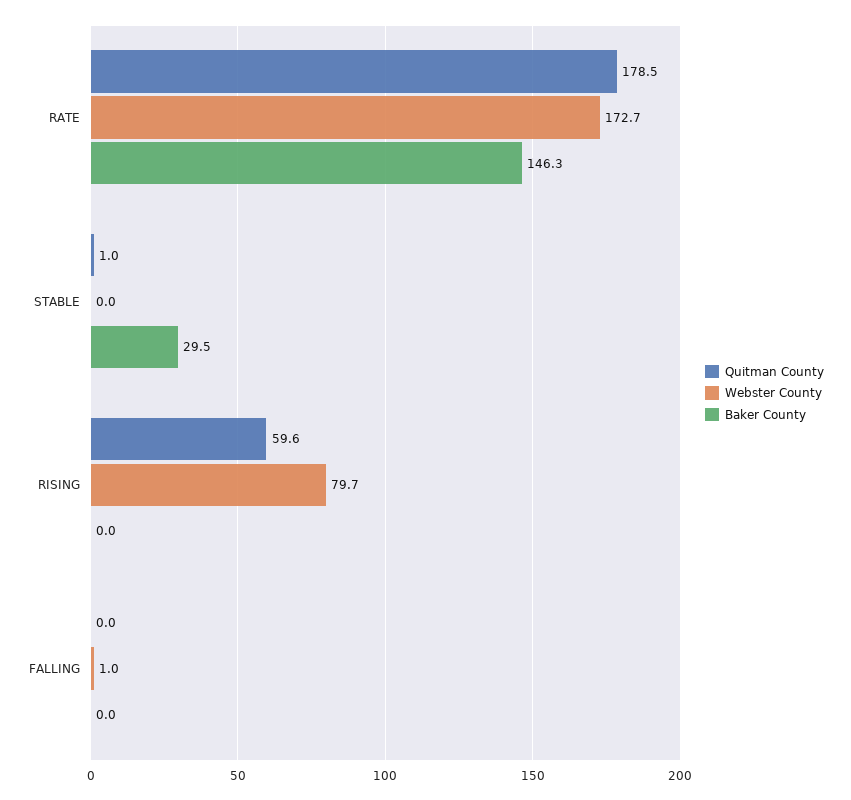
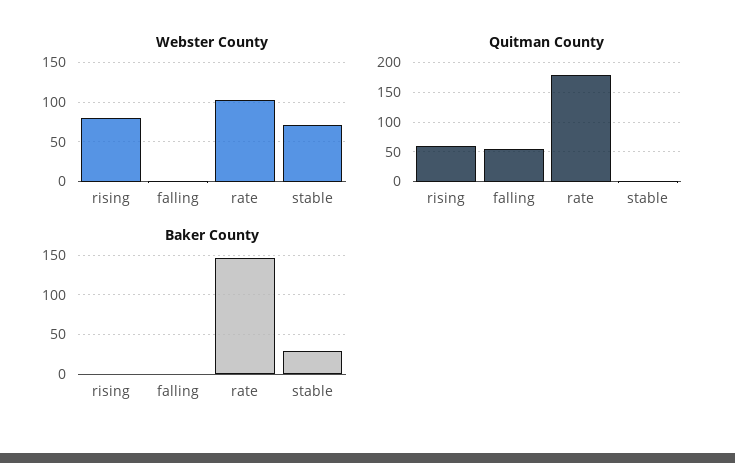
Webster County, RATE: 172.7 -> 100
Webster County, STABLE: 0 -> 70
Quitman County, FALLING: 0 -> 50

